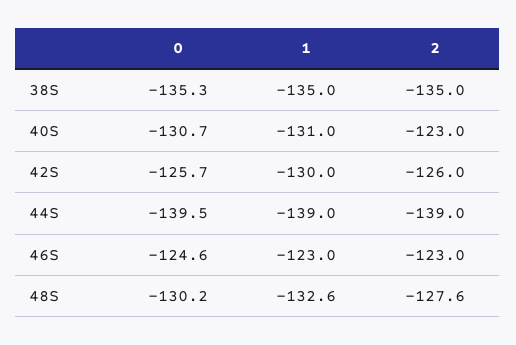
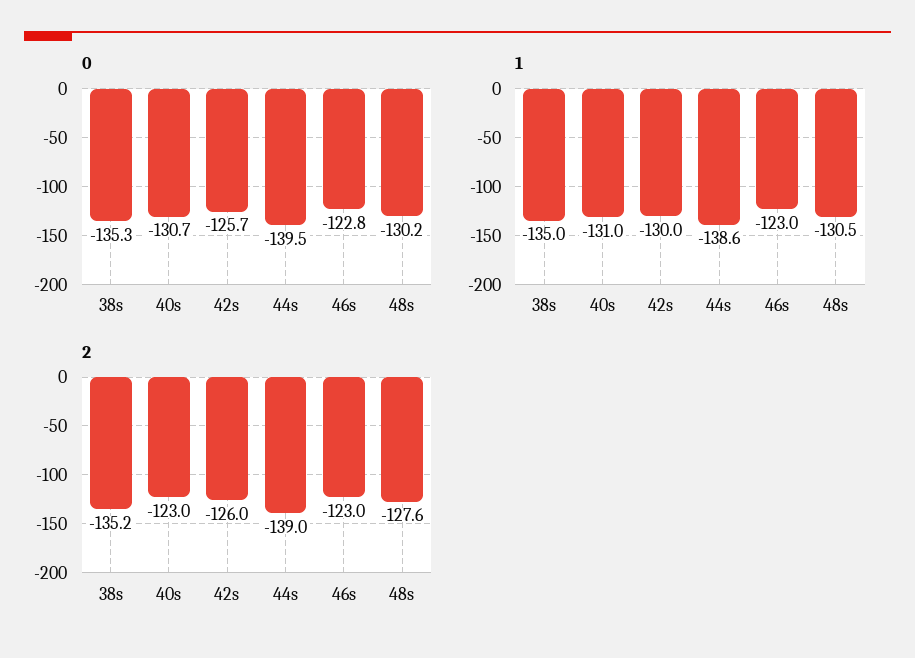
2, 38S: -135 -> -135.2
1, 44S: -139 -> -138.6
0, 46S: -124.6 -> -122.8
1, 48S: -132.6 -> -130.5

